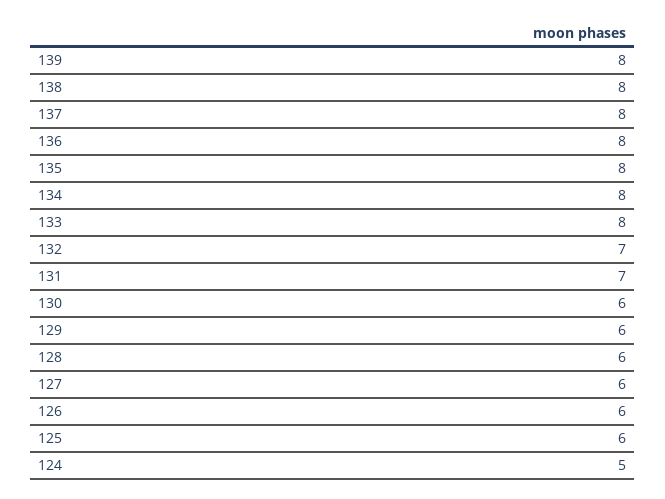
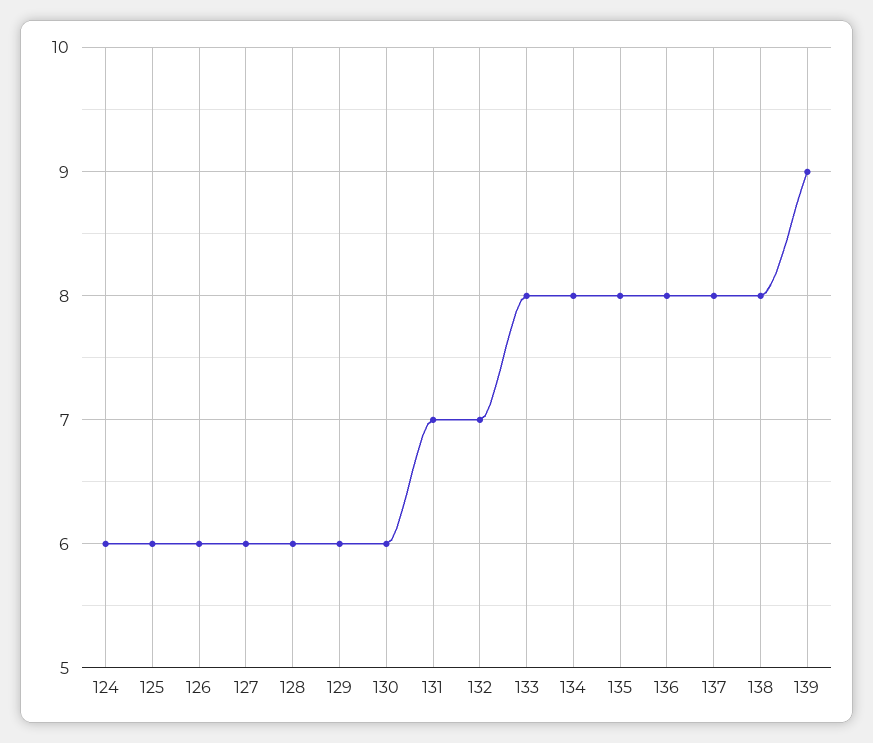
139: 8 -> 9
124: 5 -> 6

